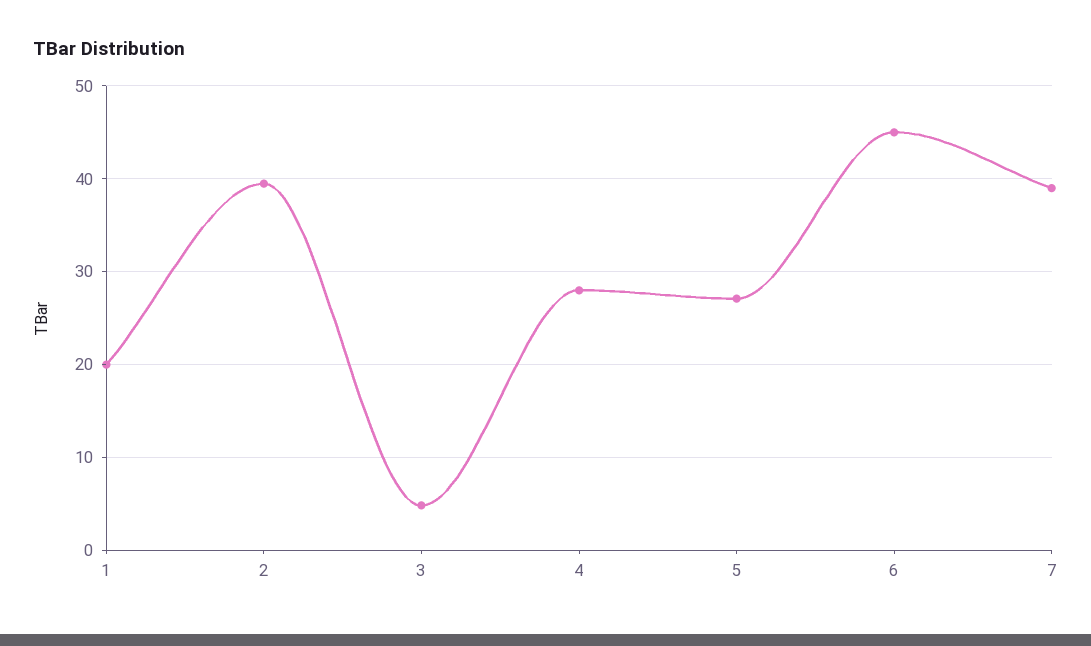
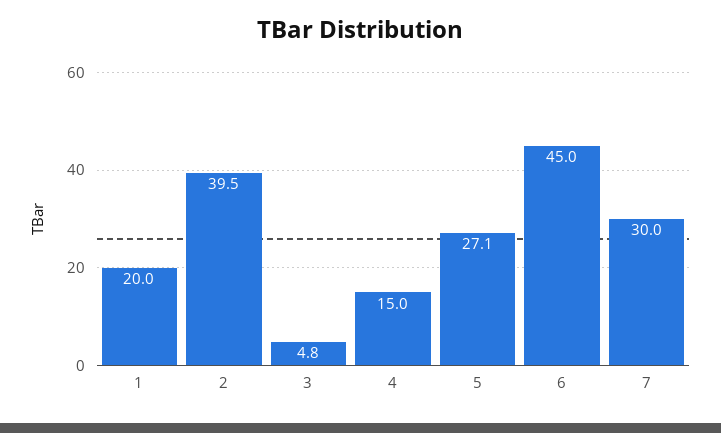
4: 28 -> 15
7: 39 -> 30

